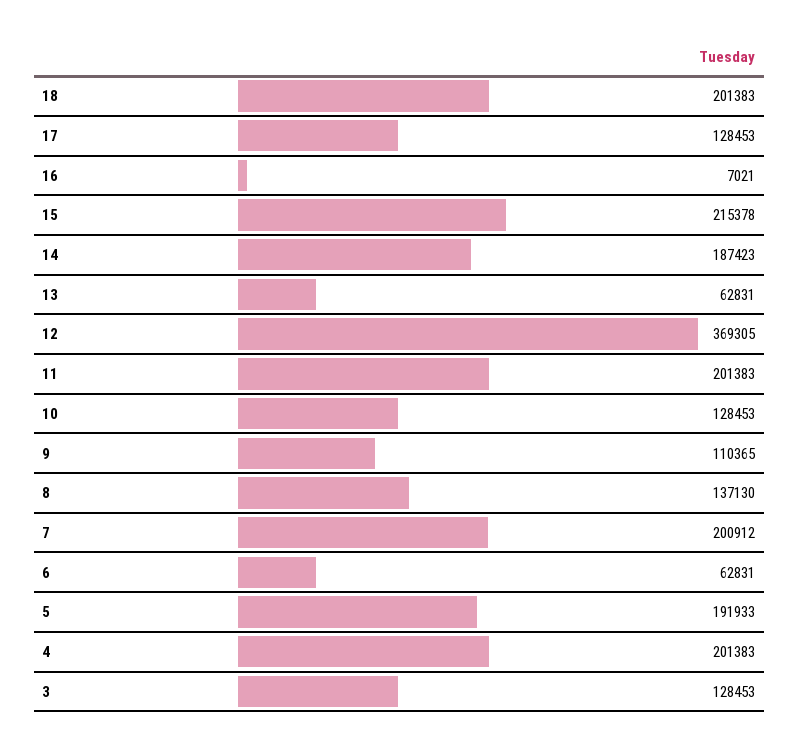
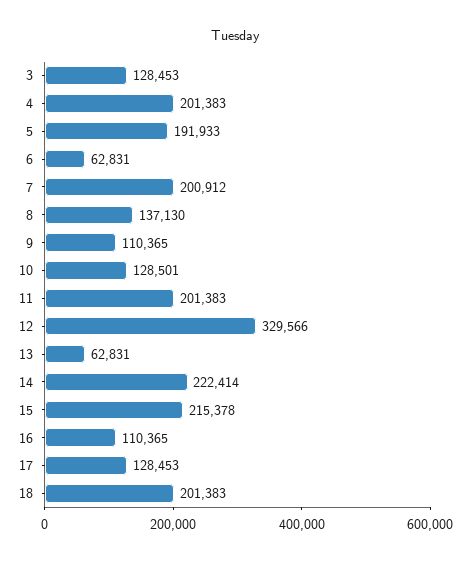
16: 7021 -> 110365
14: 187423 -> 222414
12: 369305 -> 329566
10: 128453 -> 128501

